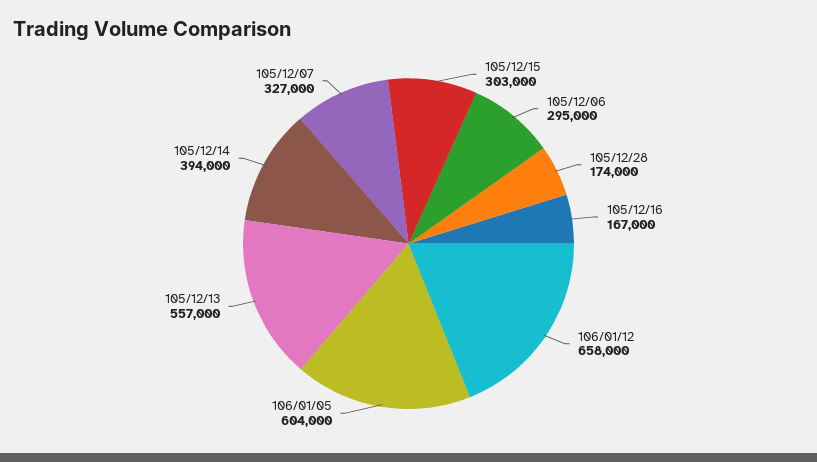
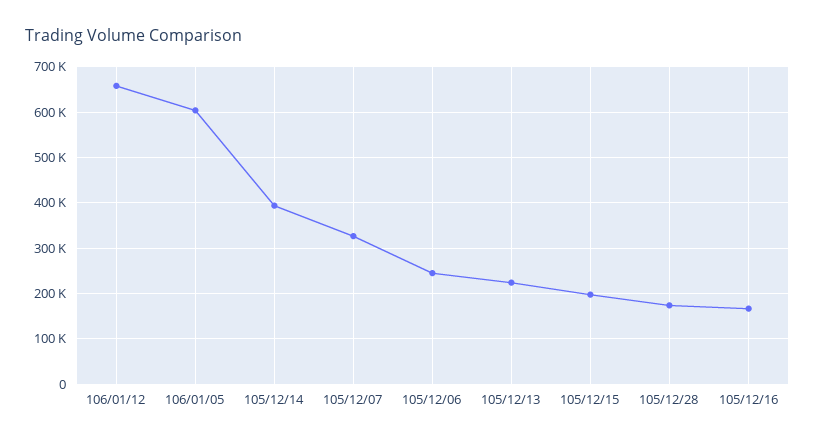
105/12/15: 303000 -> 200000
105/12/06: 295000 -> 240000
105/12/13: 557000 -> 220000

